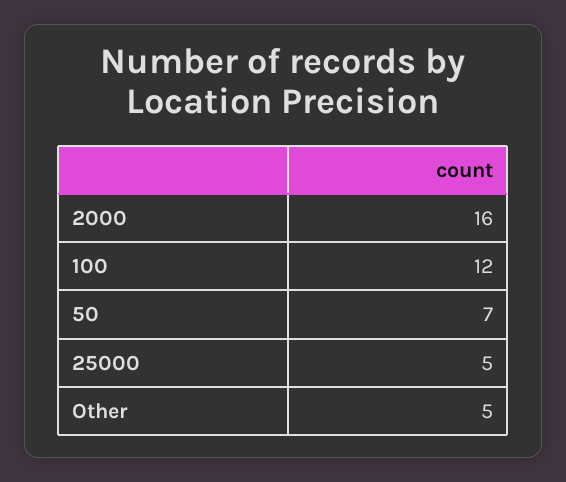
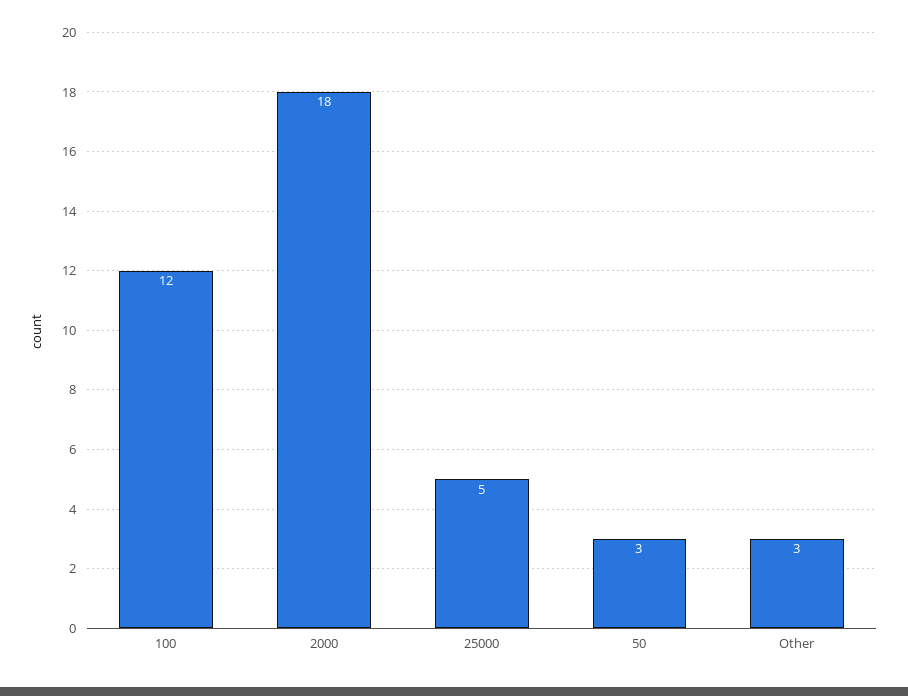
2000: 16 -> 18
50: 7 -> 3
Other: 5 -> 3

